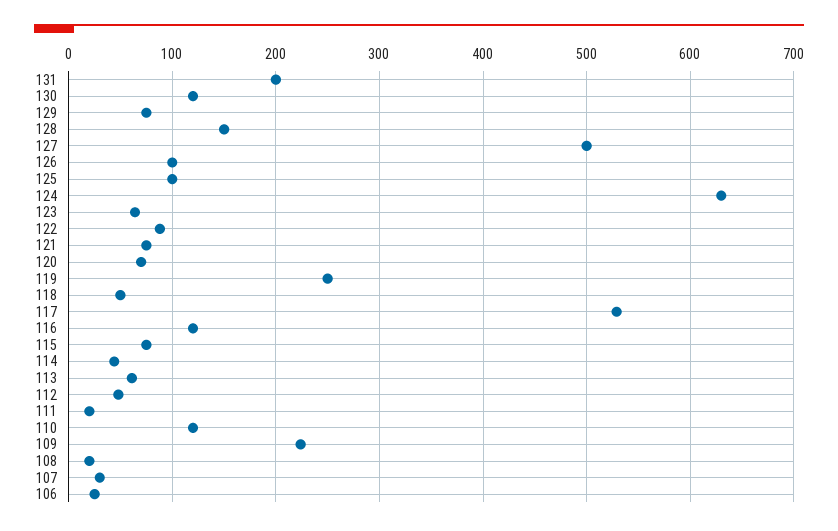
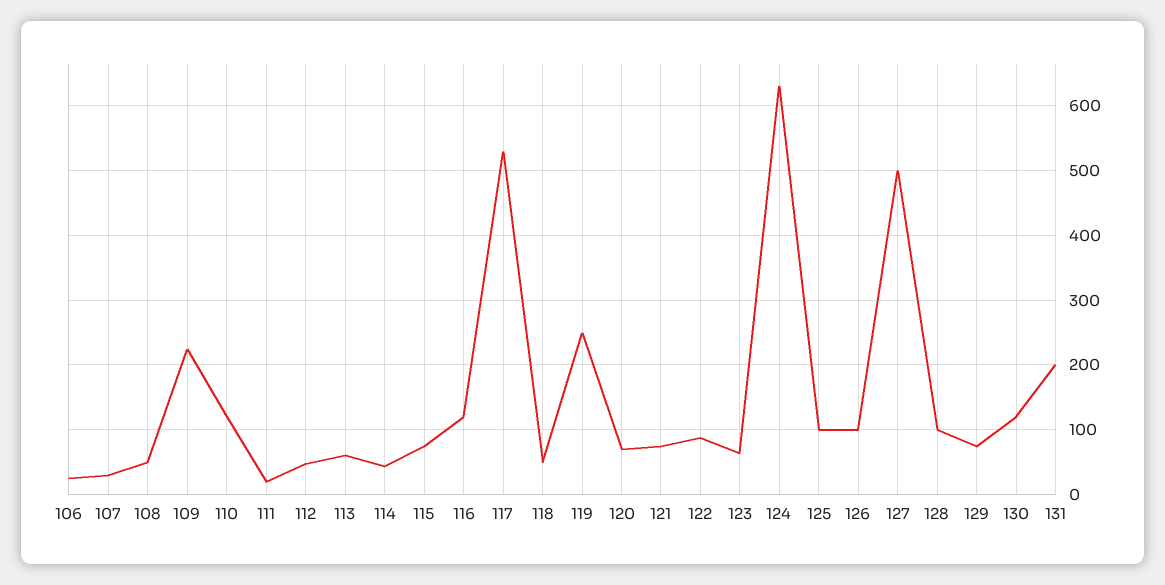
128: 150 -> 100
108: 20 -> 50

